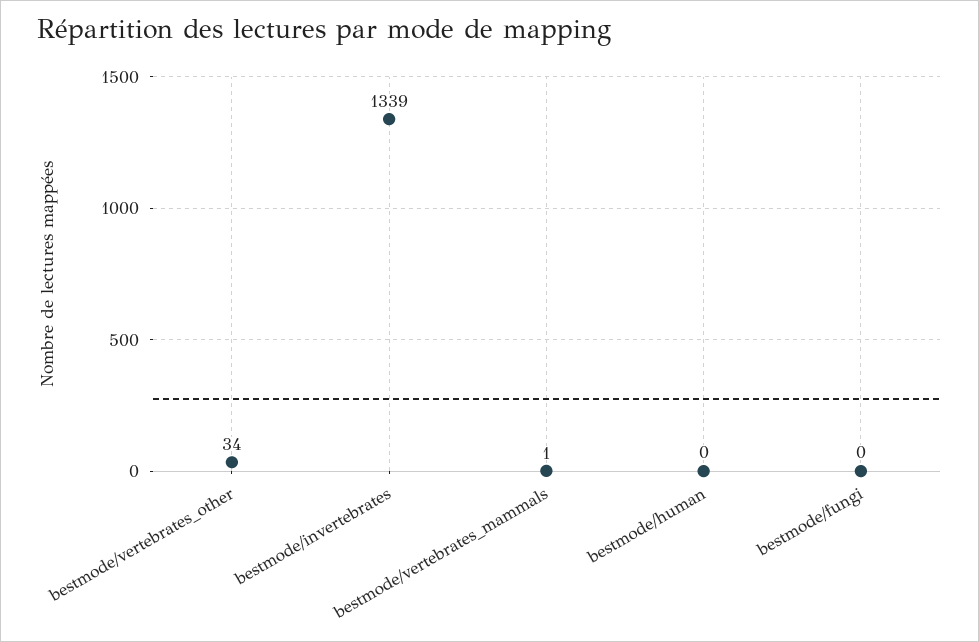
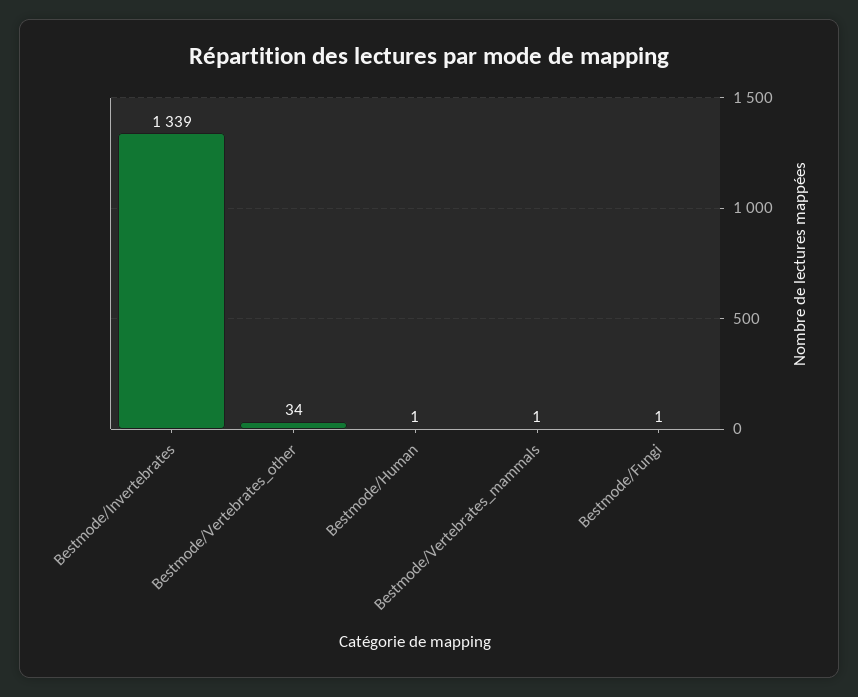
bestmode/human: 0 -> 1
bestmode/fungi: 0 -> 1

